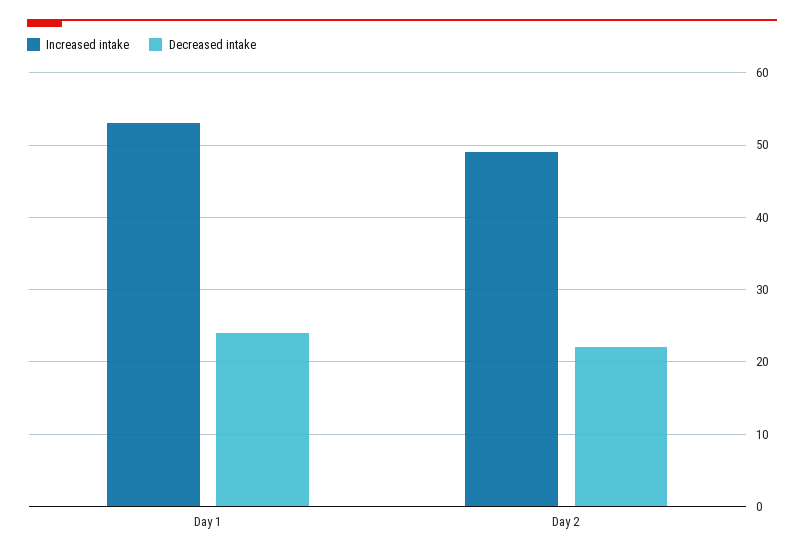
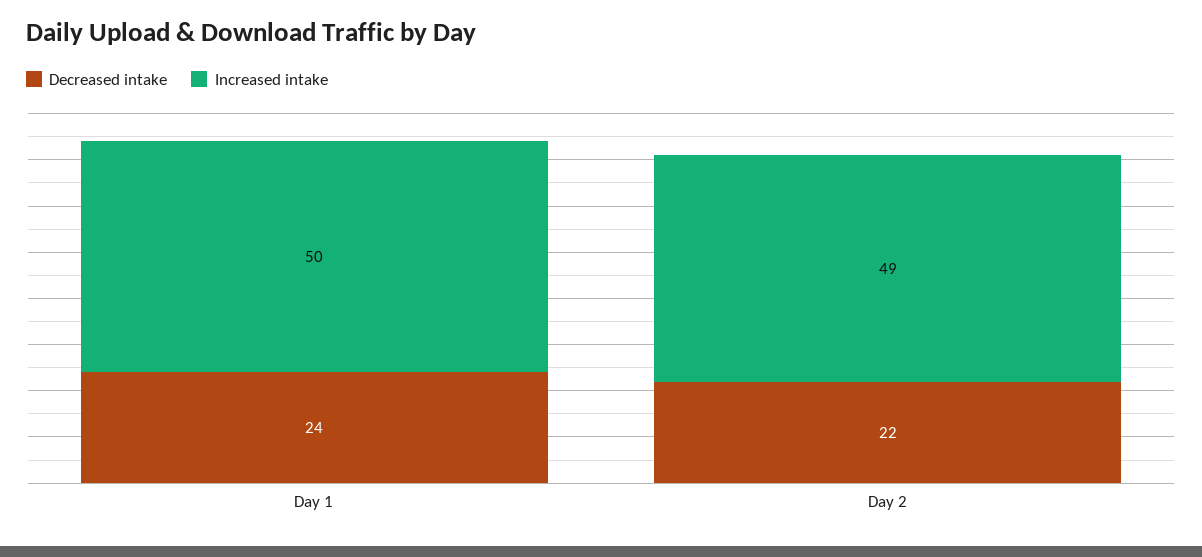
Increased intake, Day 1: 53 -> 50

